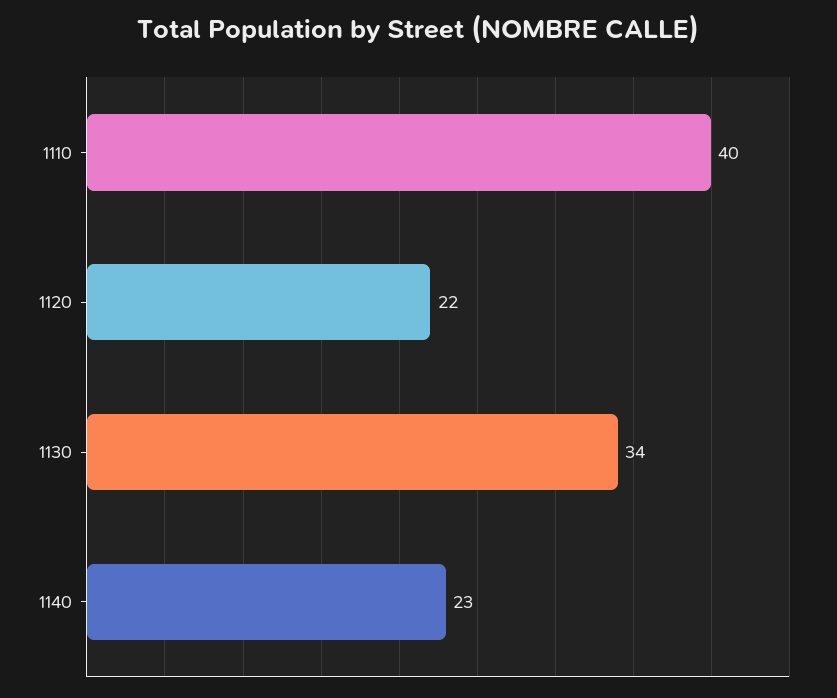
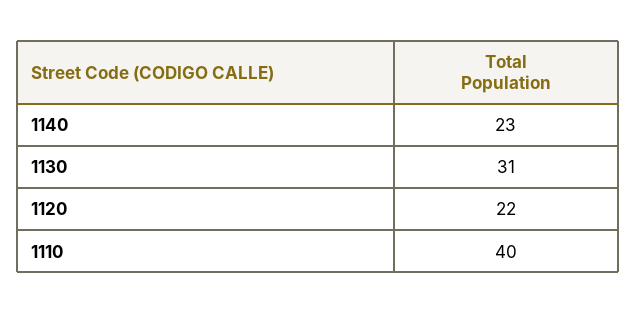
1130: 34 -> 31

